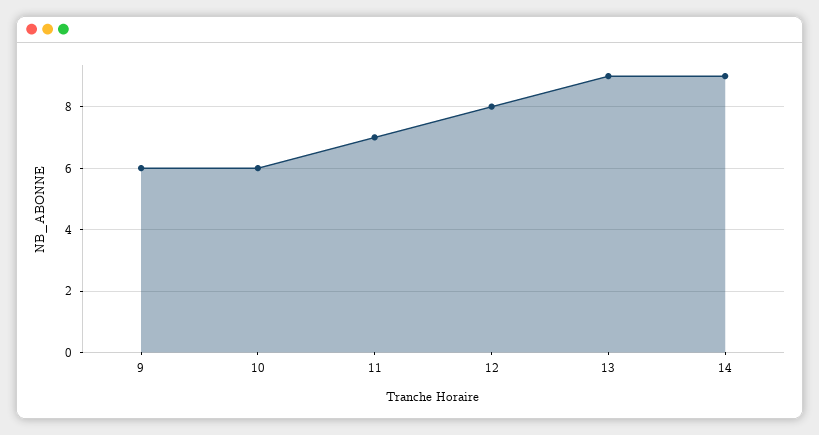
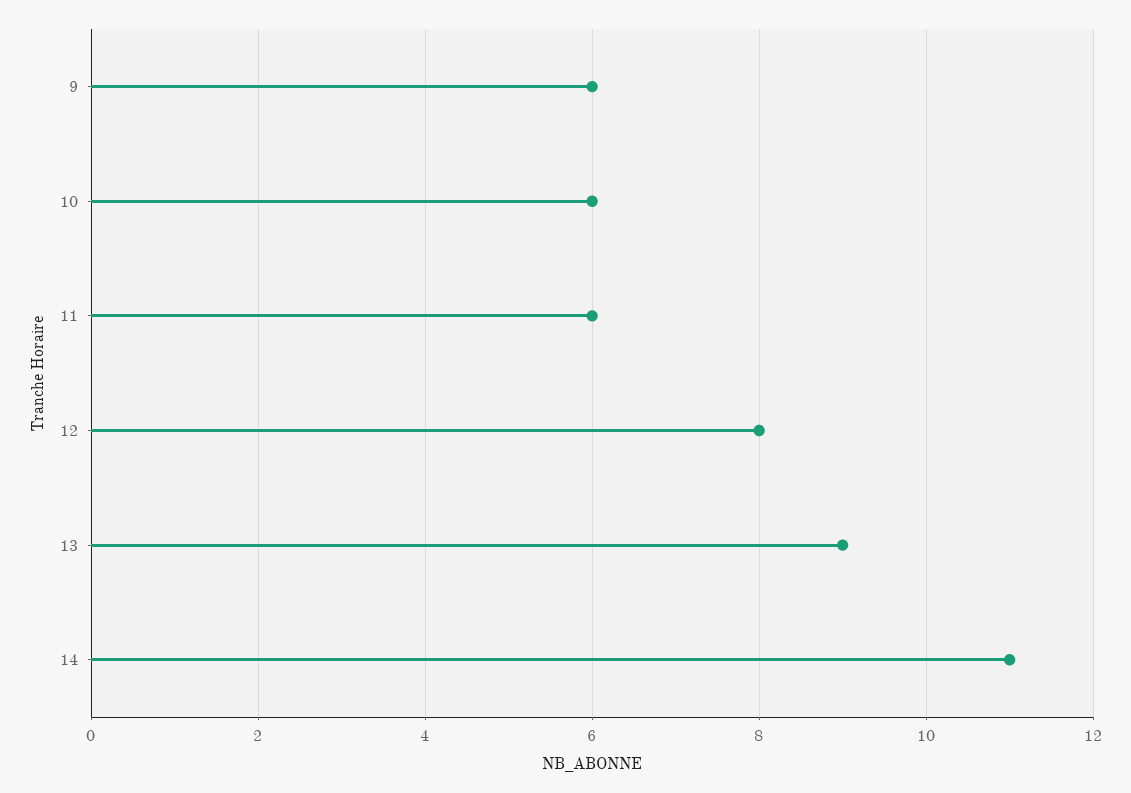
11: 7 -> 6
14: 9 -> 11

